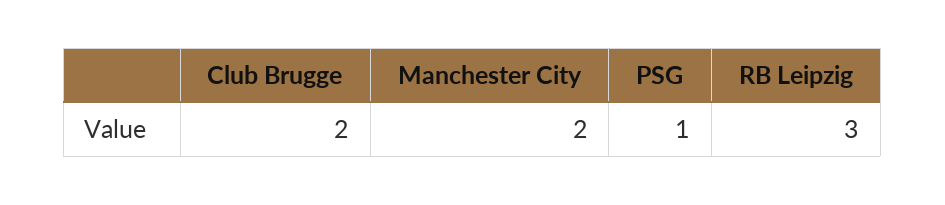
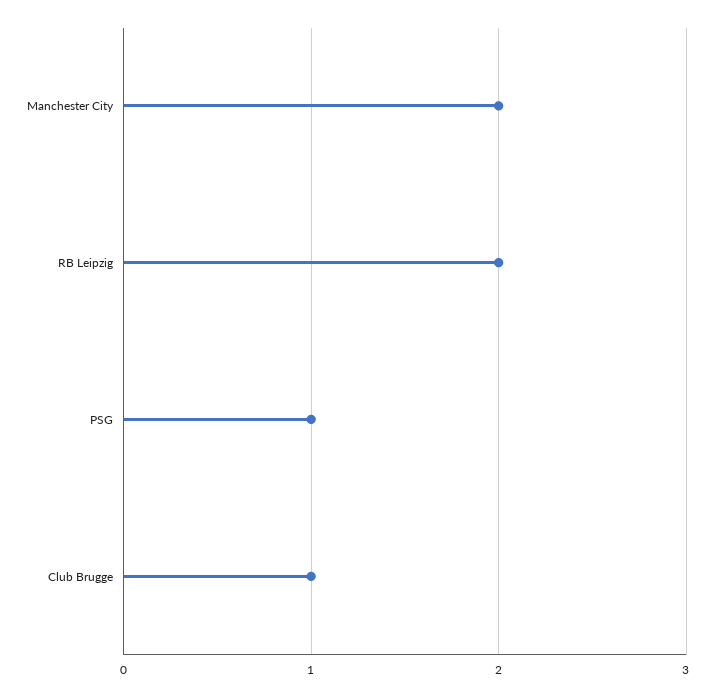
Club Brugge: 2 -> 1
RB Leipzig: 3 -> 2

